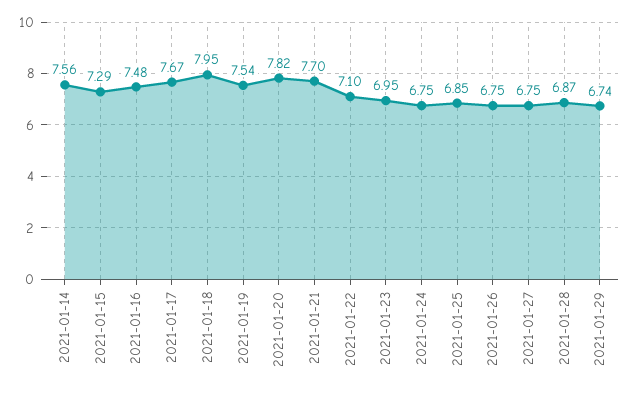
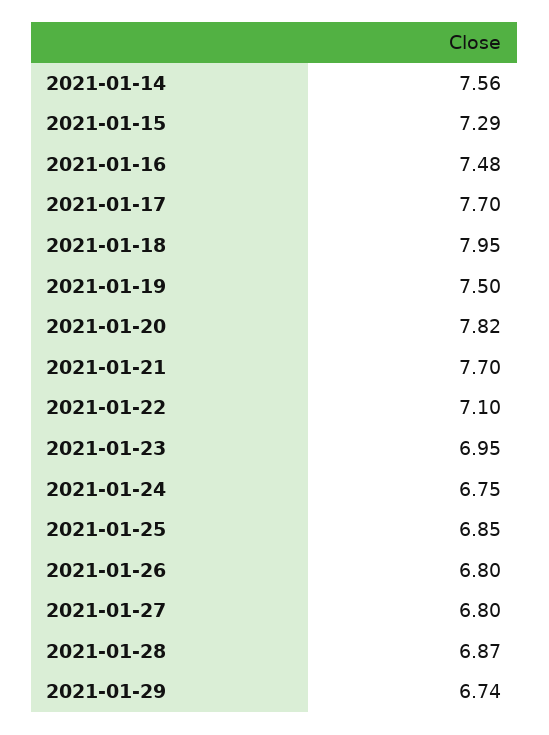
2021-01-17: 7.67 -> 7.7
2021-01-19: 7.54 -> 7.5
2021-01-26: 6.75 -> 6.8
2021-01-27: 6.75 -> 6.8

